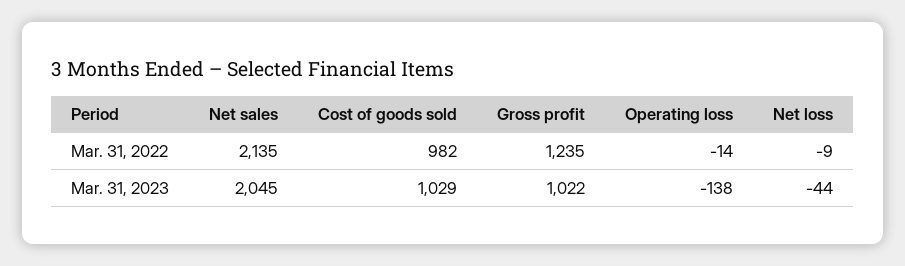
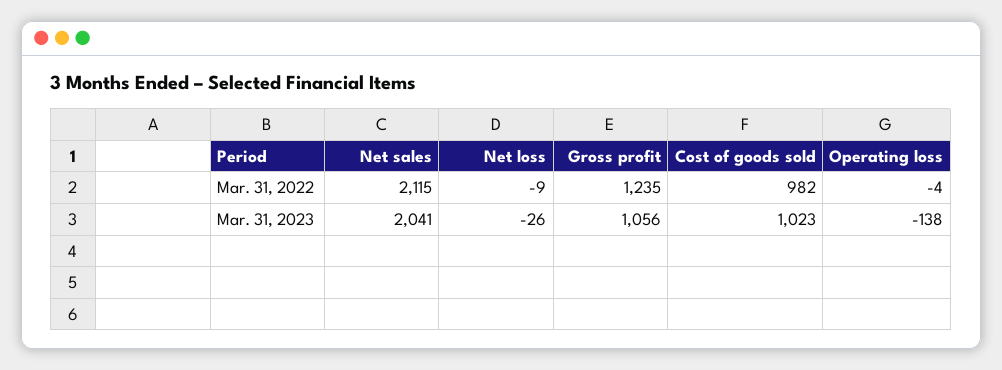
Net sales, Mar. 31, 2022: 2135 -> 2115
Operating loss, Mar. 31, 2022: -14 -> -4
Net sales, Mar. 31, 2023: 2045 -> 2041
Cost of goods sold, Mar. 31, 2023: 1029 -> 1023
Gross profit, Mar. 31, 2023: 1022 -> 1056
Net loss, Mar. 31, 2023: -44 -> -26

